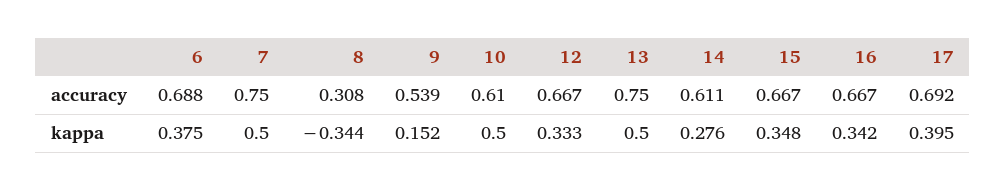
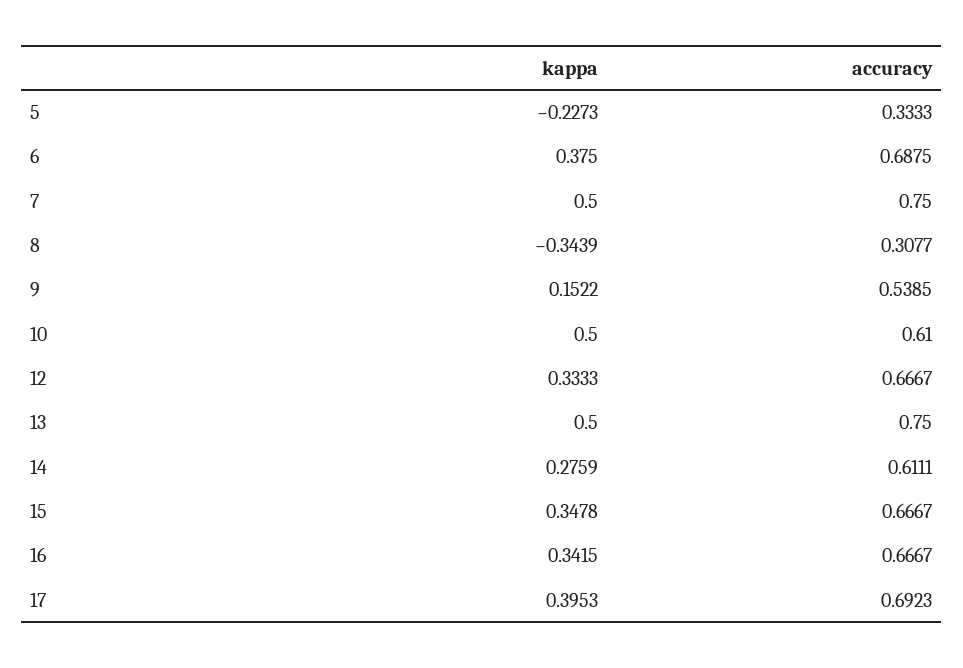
5, kappa: none -> -0.2273
5, accuracy: none -> 0.3333

